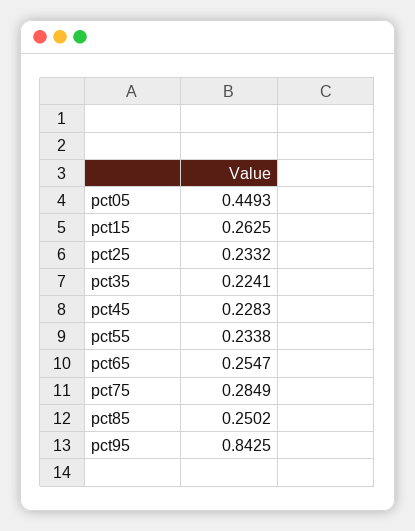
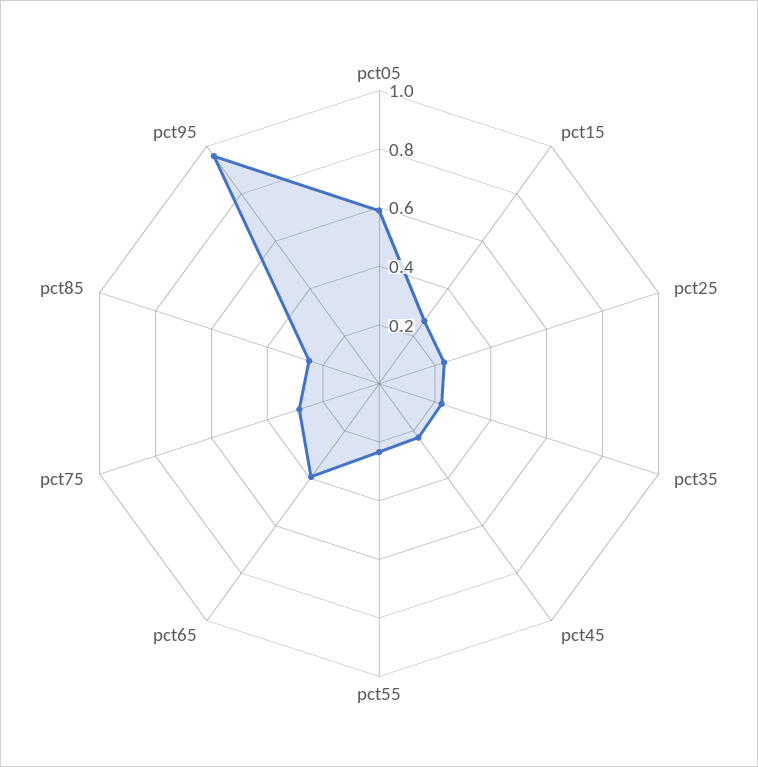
pct05: 0.4493 -> 0.6
pct65: 0.2547 -> 0.4
pct95: 0.8425 -> 0.95

